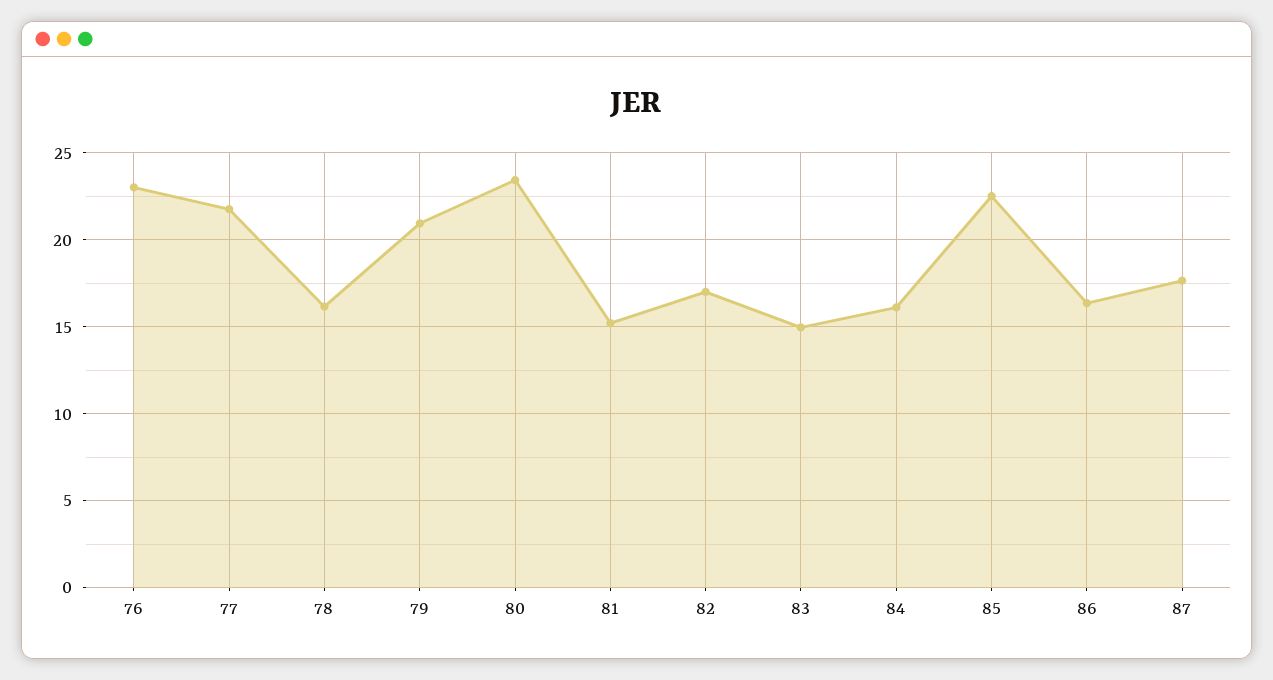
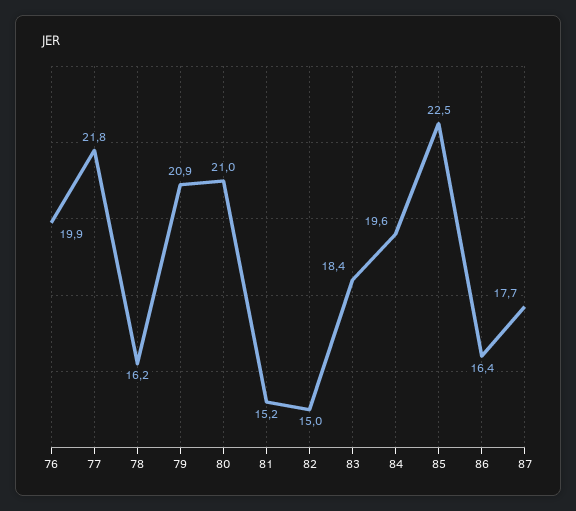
76: 23 -> 19.9
80: 23.5 -> 21
82: 17 -> 15
83: 15 -> 18.4
84: 16 -> 19.6

